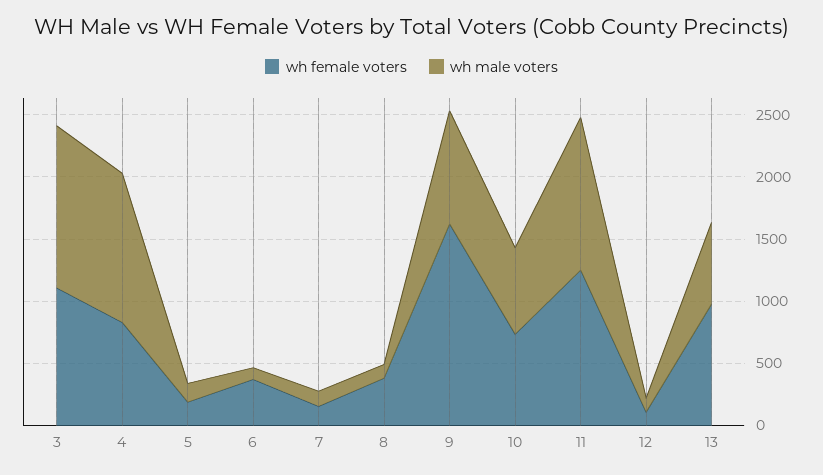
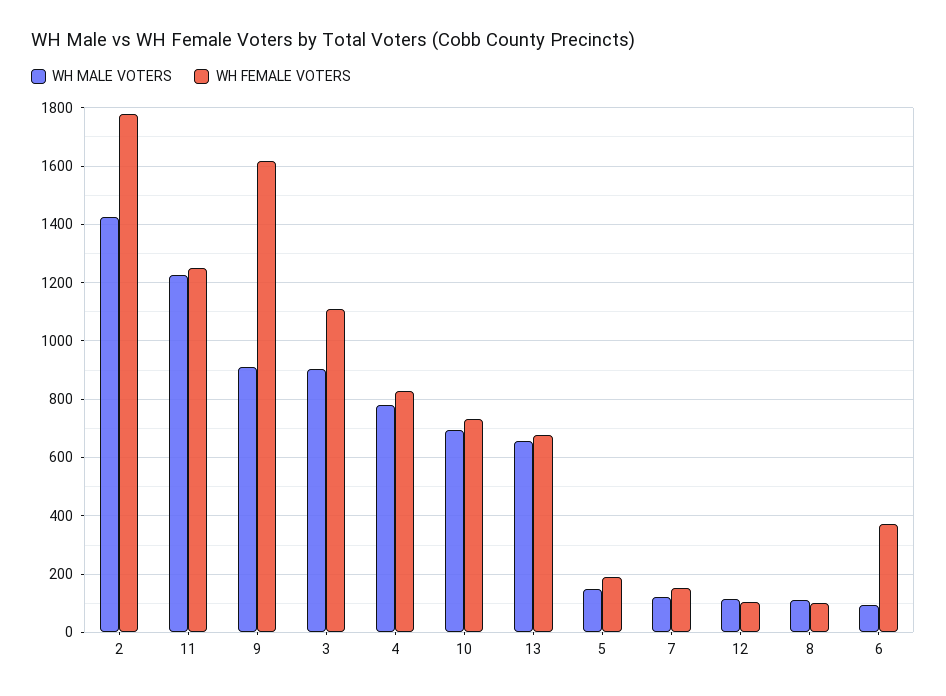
wh male voters, 3: 1300 -> 900
wh male voters, 4: 1200 -> 775
wh female voters, 8: 400 -> 100
wh female voters, 13: 1000 -> 675
wh male voters, 2: none -> 1425
wh female voters, 2: none -> 1775

